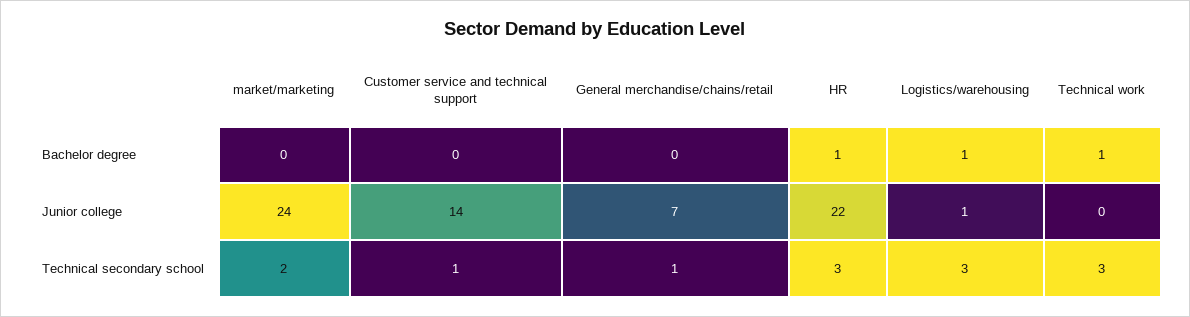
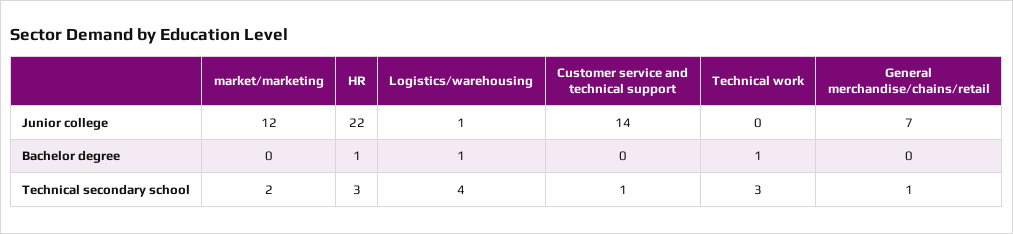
market/marketing, Junior college: 24 -> 12
Logistics/warehousing, Technical secondary school: 3 -> 4

